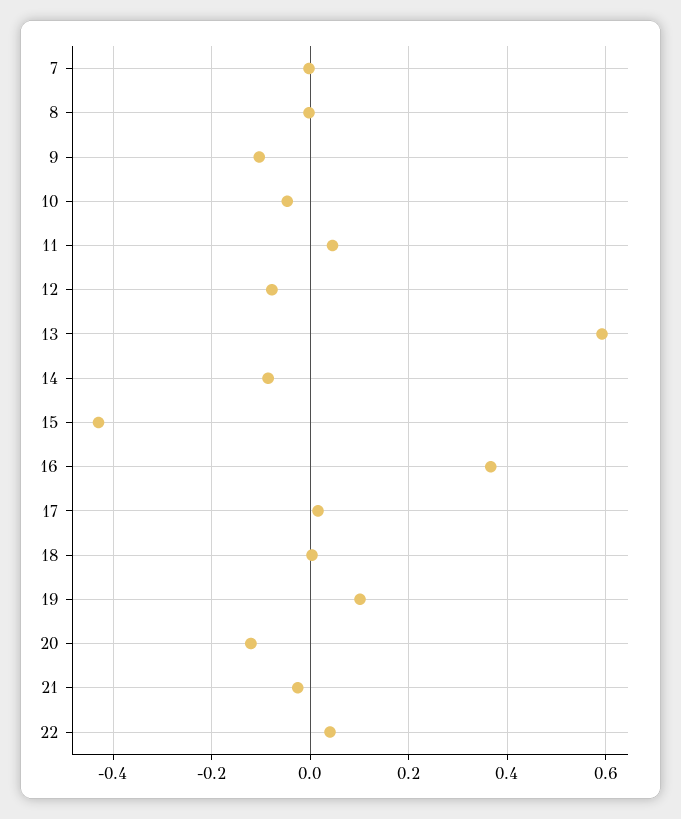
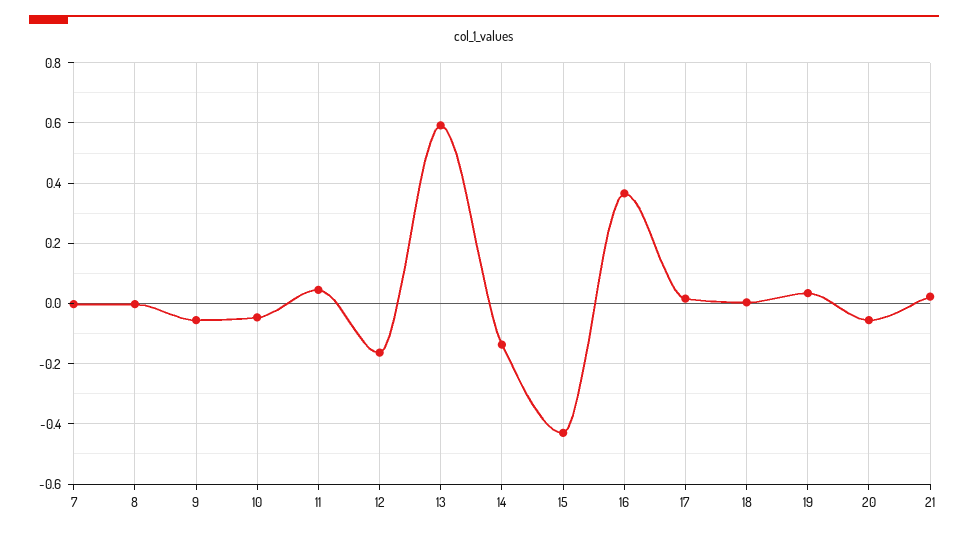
9: -0.1 -> -0.06
12: -0.08 -> -0.16
14: -0.08 -> -0.14
19: 0.1 -> 0.04
20: -0.12 -> -0.06
21: -0.02 -> 0.02
22: 0.04 -> none

